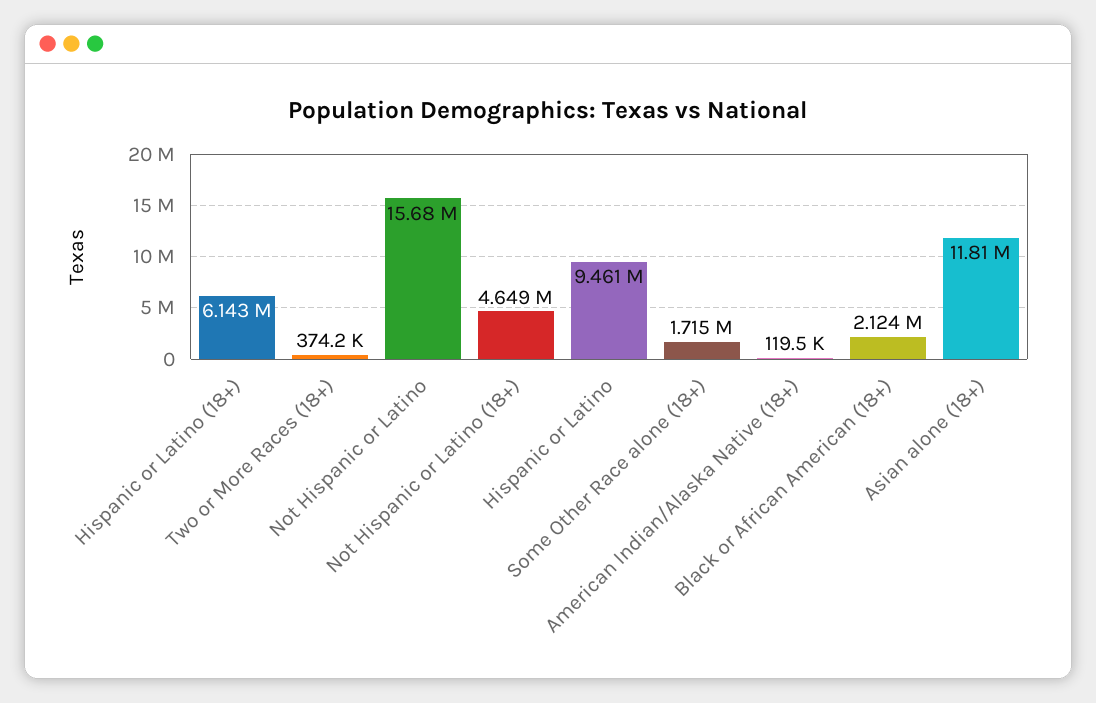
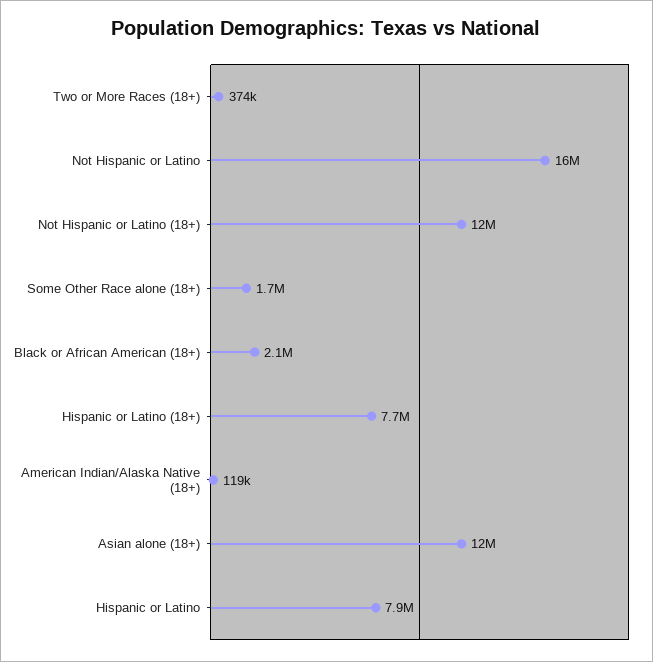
Hispanic or Latino (18+): 6143000 -> 7700000
Not Hispanic or Latino (18+): 4649000 -> 12000000
Hispanic or Latino: 9461000 -> 7900000

